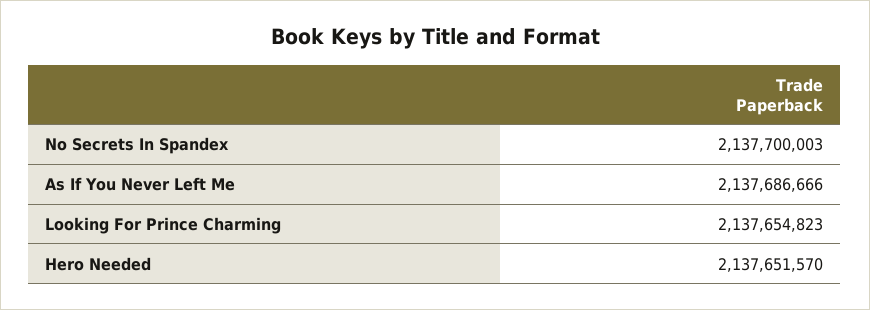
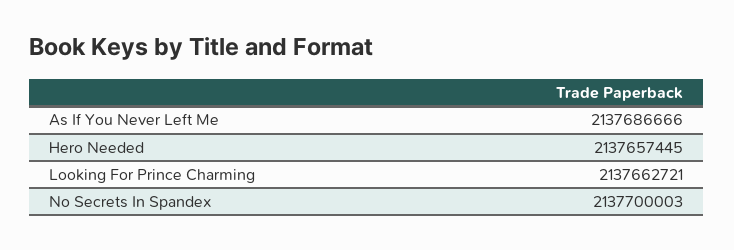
Looking For Prince Charming: 2137654823 -> 2137662721
Hero Needed: 2137651570 -> 2137657445

